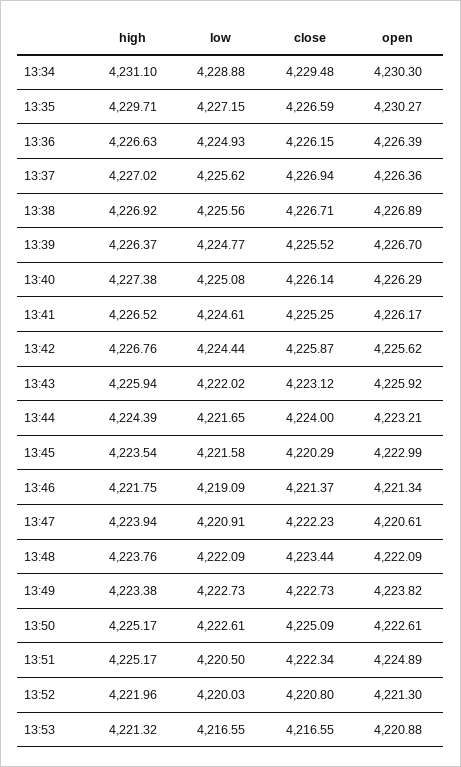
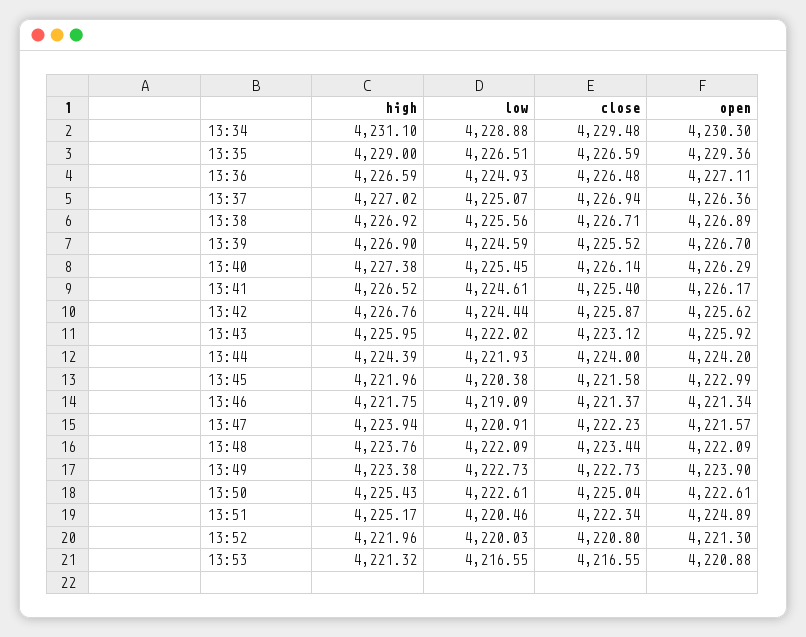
high, 13:35: 4229.71 -> 4229
low, 13:35: 4227.15 -> 4226.51
open, 13:35: 4230.27 -> 4229.36
high, 13:36: 4226.63 -> 4226.59
close, 13:36: 4226.15 -> 4226.48
open, 13:36: 4226.39 -> 4227.11
low, 13:37: 4225.62 -> 4225.07
high, 13:39: 4226.37 -> 4226.9
low, 13:39: 4224.77 -> 4224.59
low, 13:40: 4225.08 -> 4225.45
close, 13:41: 4225.25 -> 4225.4
high, 13:43: 4225.94 -> 4225.95
low, 13:44: 4221.65 -> 4221.93
open, 13:44: 4223.21 -> 4224.2
high, 13:45: 4223.54 -> 4221.96
low, 13:45: 4221.58 -> 4220.38
close, 13:45: 4220.29 -> 4221.58
open, 13:47: 4220.61 -> 4221.57
open, 13:49: 4223.82 -> 4223.9
high, 13:50: 4225.17 -> 4225.43
close, 13:50: 4225.09 -> 4225.04
low, 13:51: 4220.5 -> 4220.46

